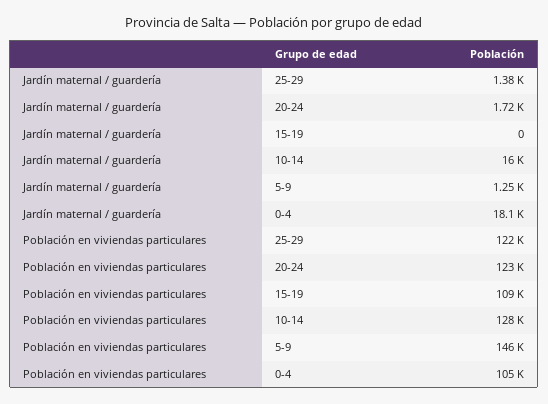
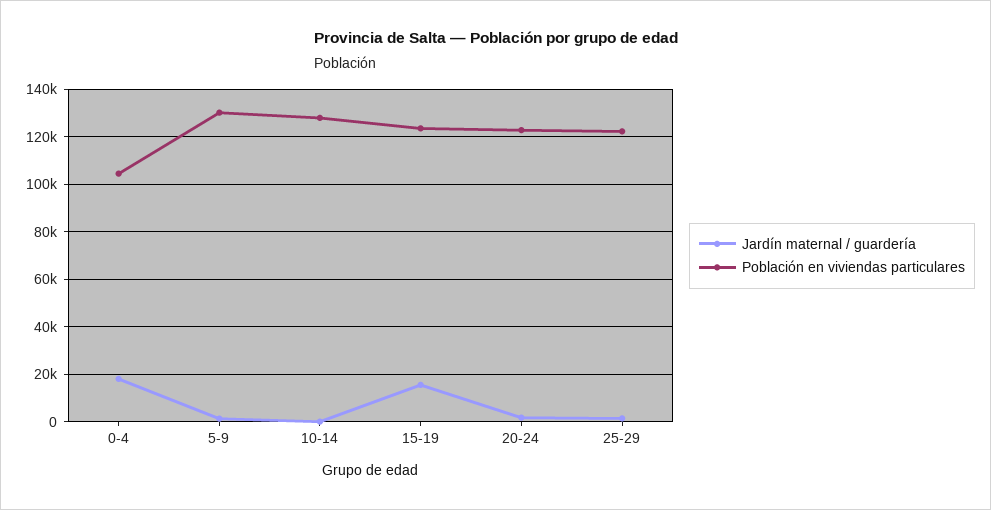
Jardín maternal / guardería, 15-19: 0 -> 15000
Jardín maternal / guardería, 10-14: 16000 -> 0
Población en viviendas particulares, 15-19: 109000 -> 125000
Población en viviendas particulares, 5-9: 146000 -> 130000

